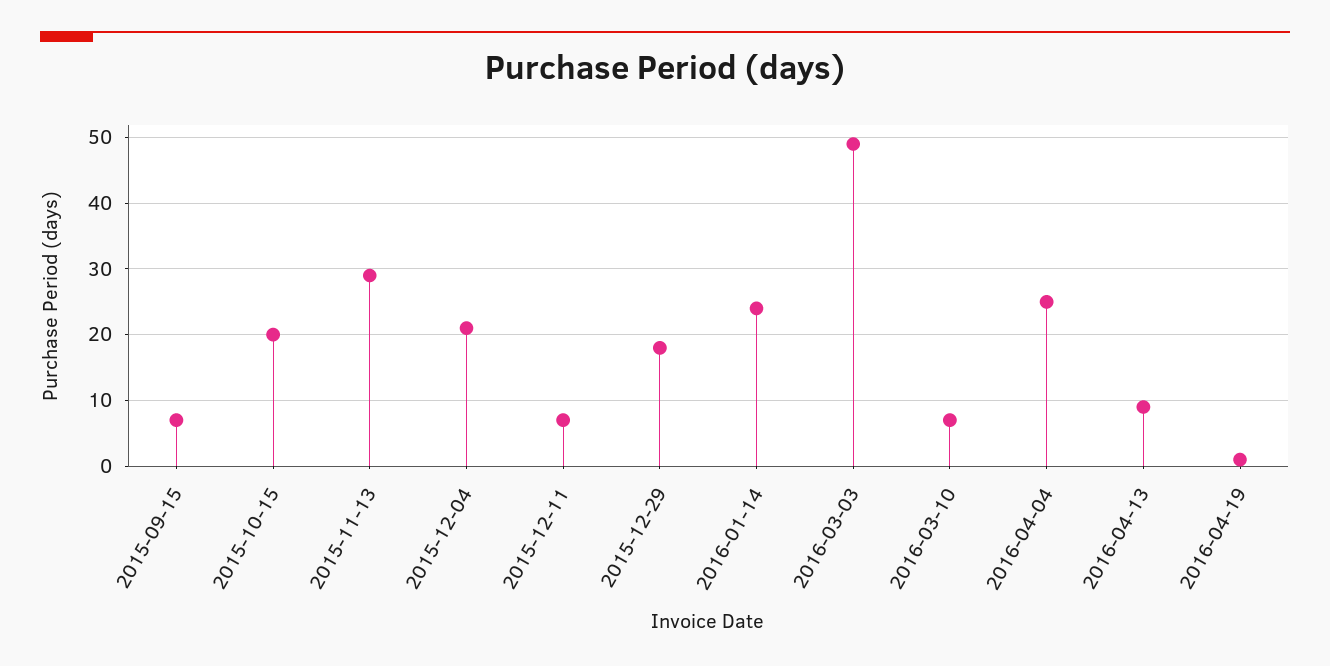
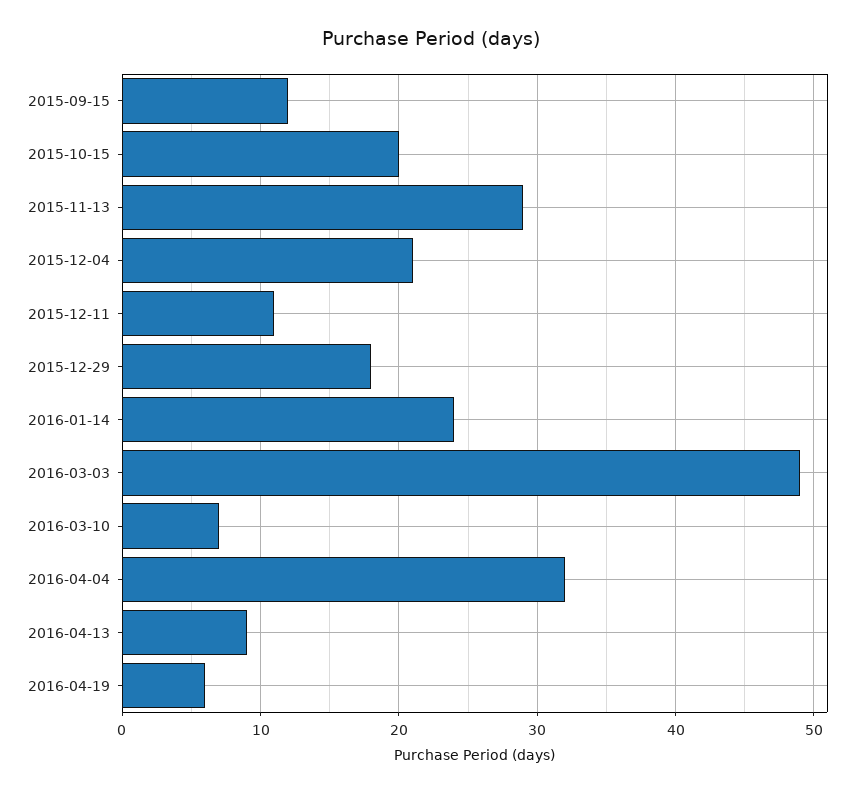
2015-09-15: 7 -> 12
2015-12-11: 7 -> 11
2016-04-04: 25 -> 32
2016-04-19: 1 -> 6

